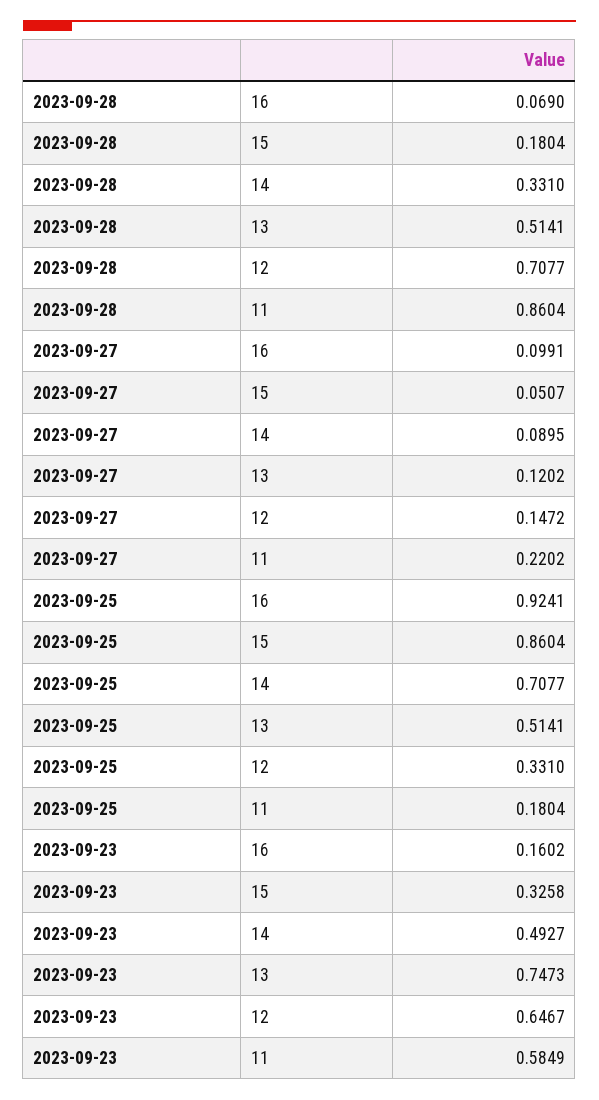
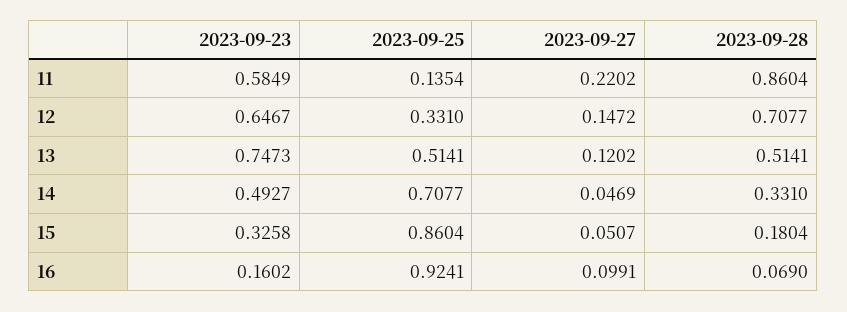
2023-09-27, 14: 0.0895 -> 0.0469
2023-09-25, 11: 0.1804 -> 0.1354

